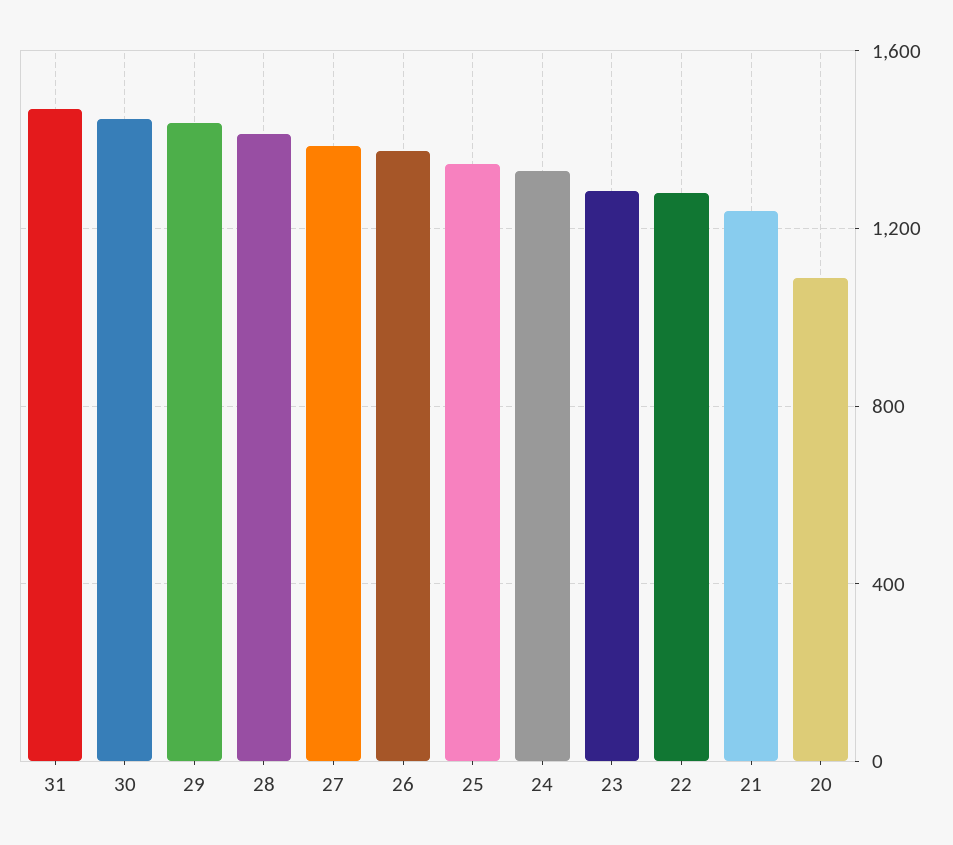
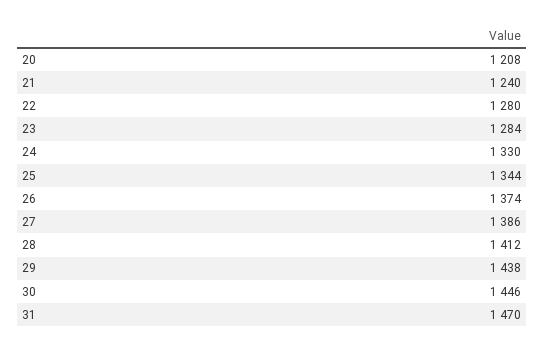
20: 1100 -> 1208

